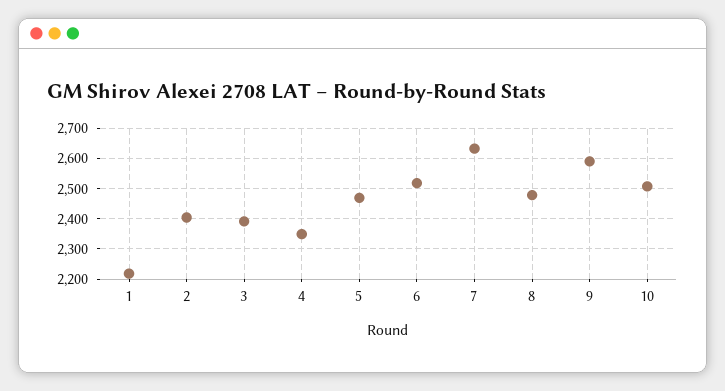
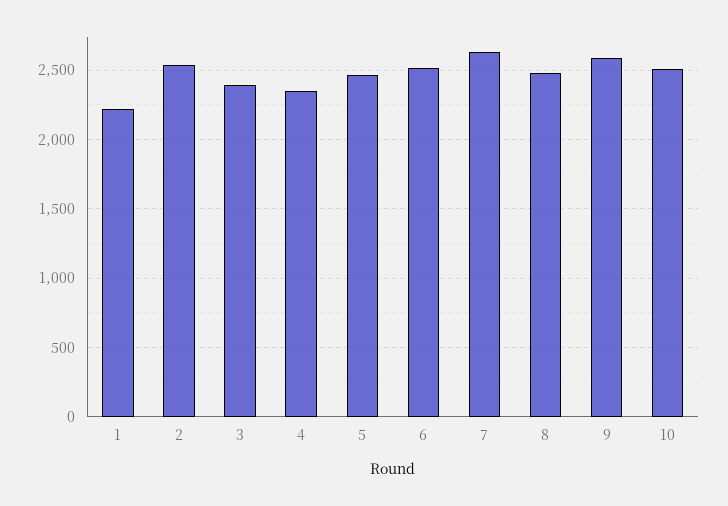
2: 2400 -> 2550

